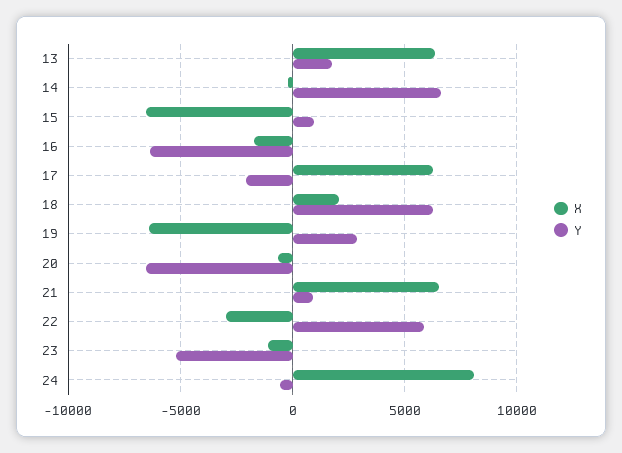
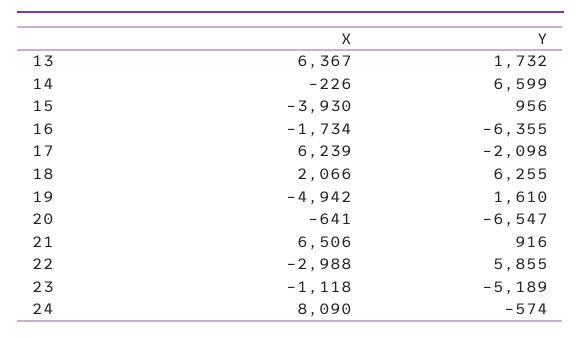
X, 15: -6500 -> -3930
X, 19: -6500 -> -4942
Y, 19: 3000 -> 1610

